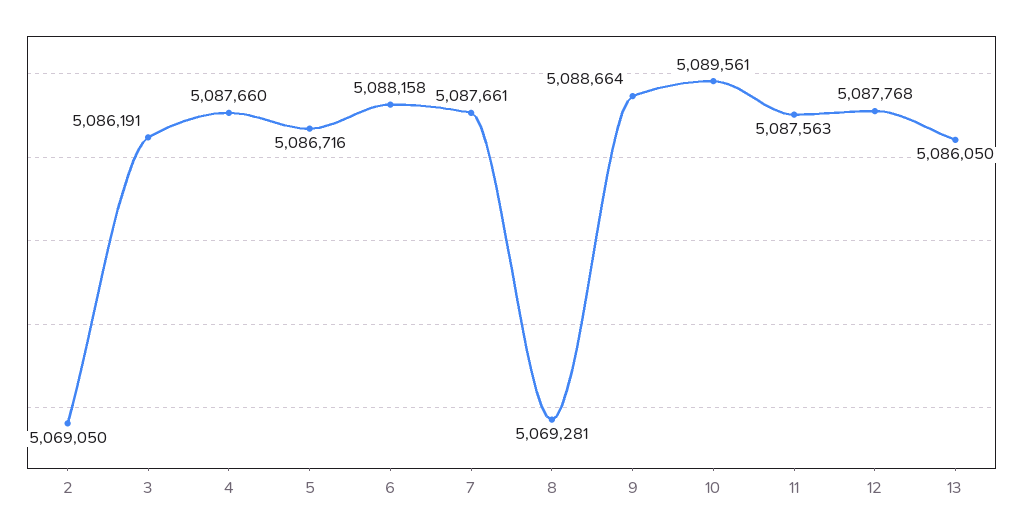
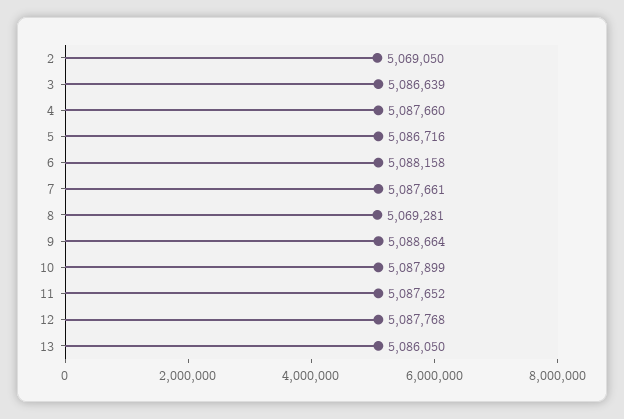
3: 5086191 -> 5086639
10: 5089561 -> 5087899
11: 5087563 -> 5087652

